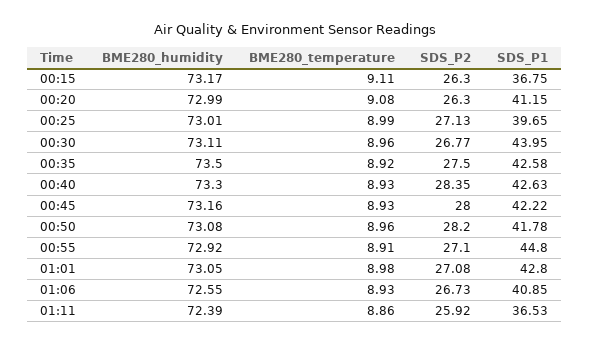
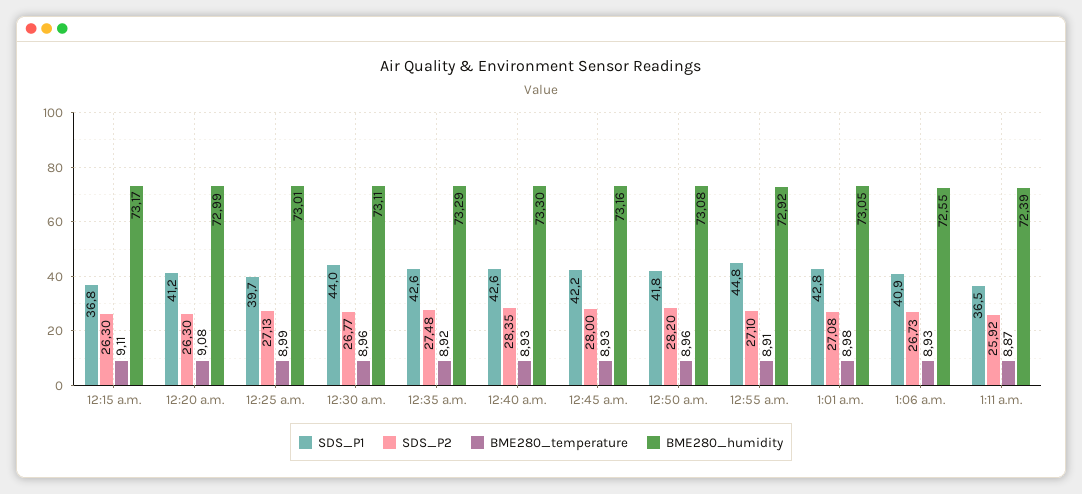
BME280_humidity, 00:35: 73.5 -> 73.29
SDS_P2, 00:35: 27.5 -> 27.48
BME280_temperature, 01:11: 8.86 -> 8.87

